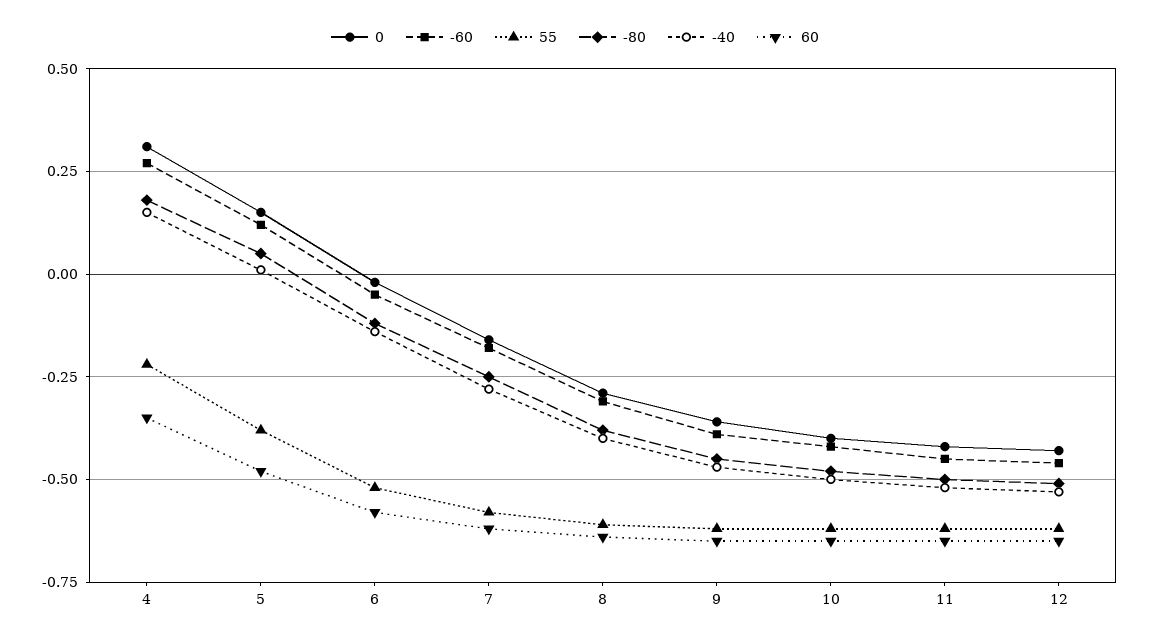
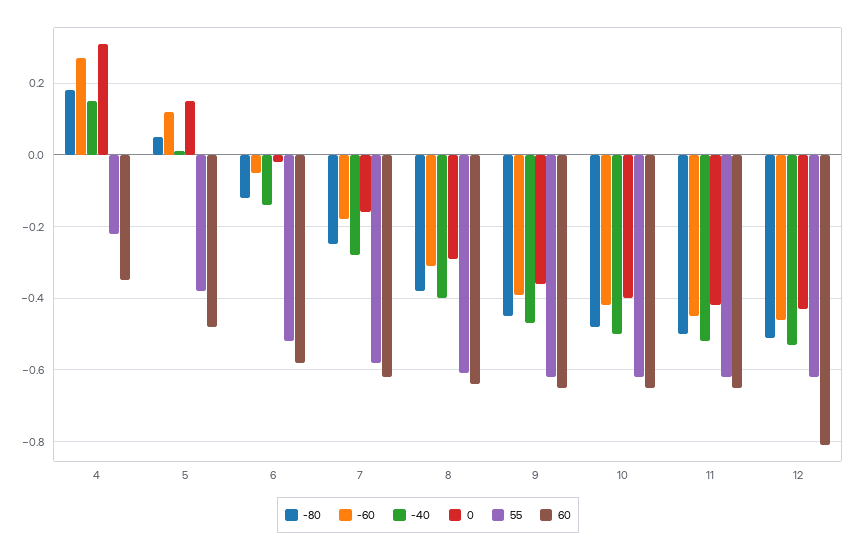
60, 12: -0.65 -> -0.8

